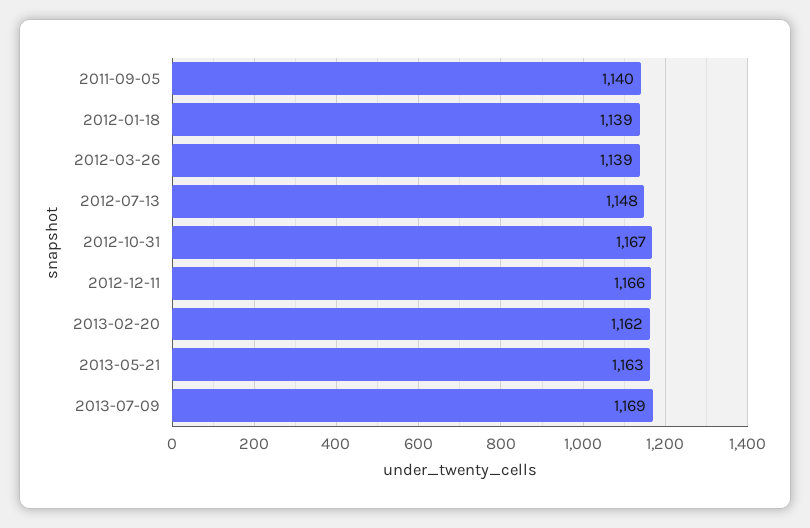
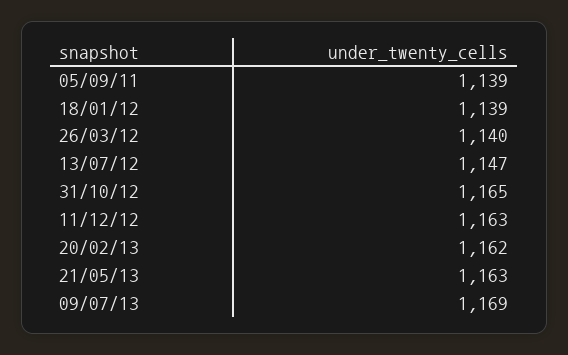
2011-09-05: 1140 -> 1139
2012-03-26: 1139 -> 1140
2012-07-13: 1148 -> 1147
2012-10-31: 1167 -> 1165
2012-12-11: 1166 -> 1163

